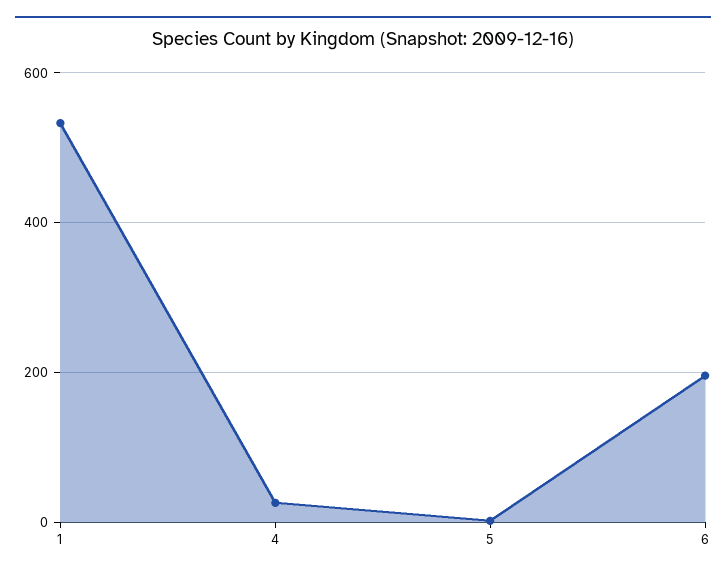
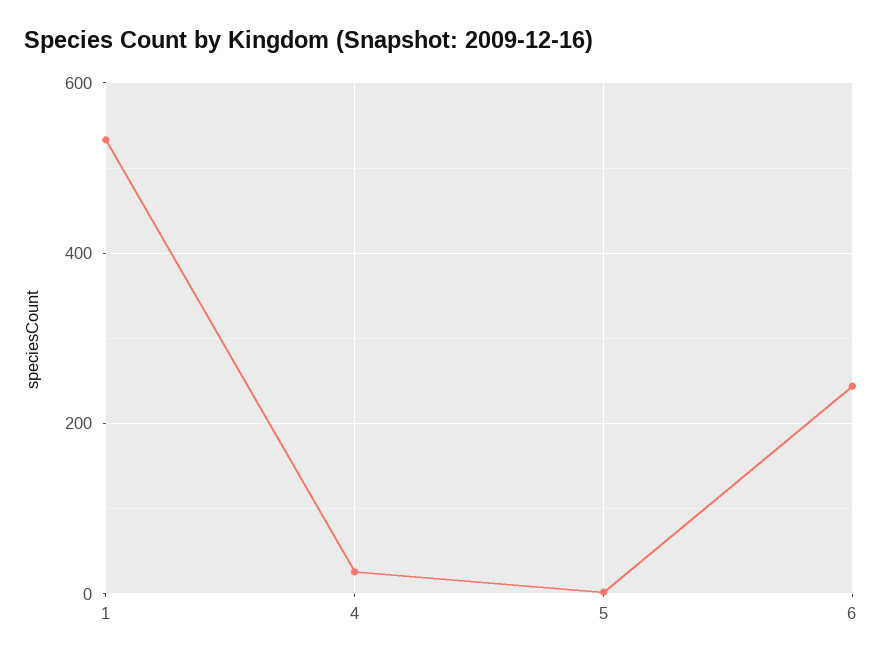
6: 200 -> 240

